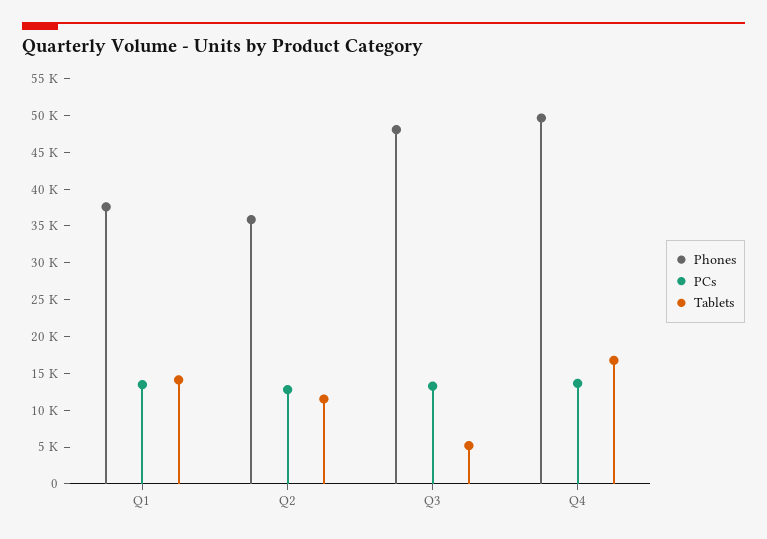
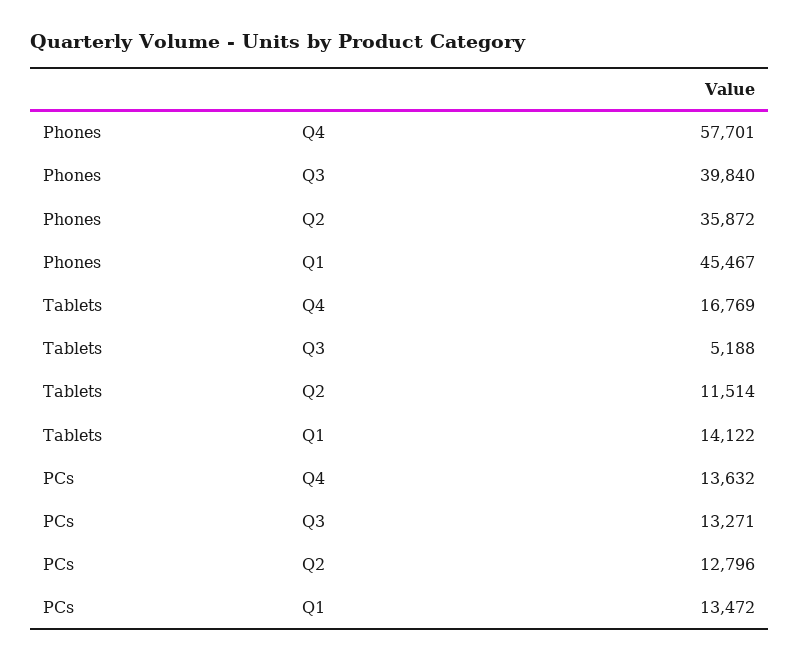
Phones, Q1: 37500 -> 45467
Phones, Q3: 47500 -> 39840
Phones, Q4: 50000 -> 57701

